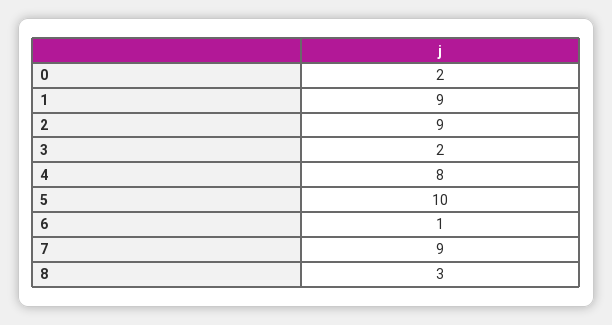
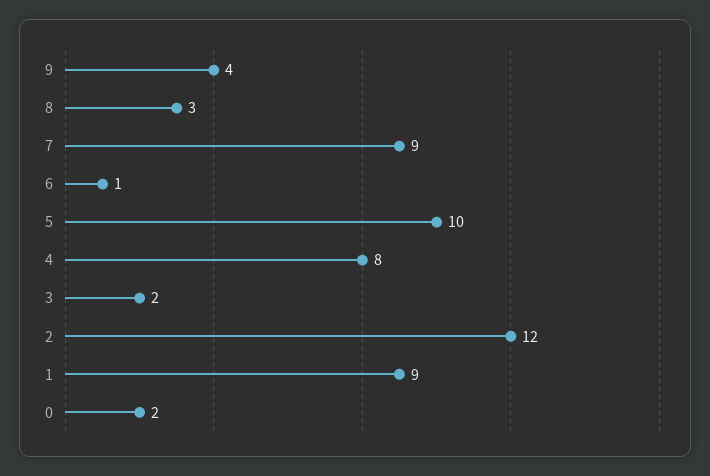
2: 9 -> 12
9: none -> 4

